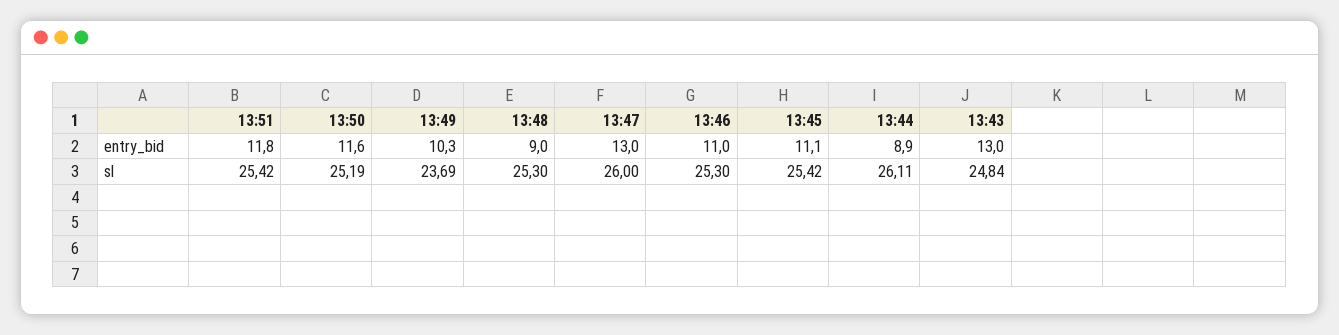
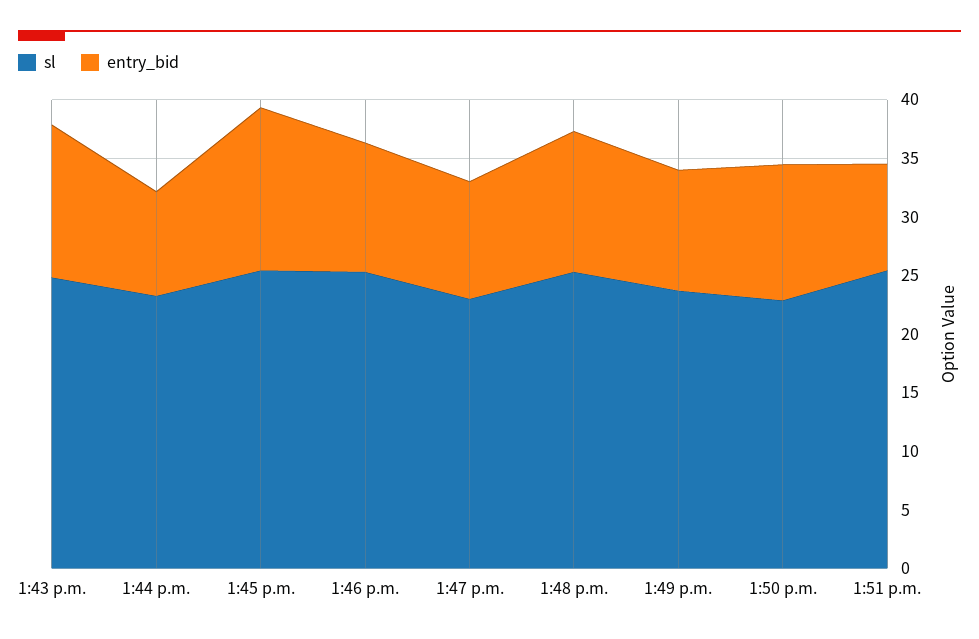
entry_bid, 13:51: 11.8 -> 9
entry_bid, 13:48: 9 -> 12
entry_bid, 13:47: 13 -> 10
entry_bid, 13:45: 11.1 -> 14
sl, 13:50: 25.19 -> 23
sl, 13:47: 26 -> 23
sl, 13:44: 26.11 -> 23

